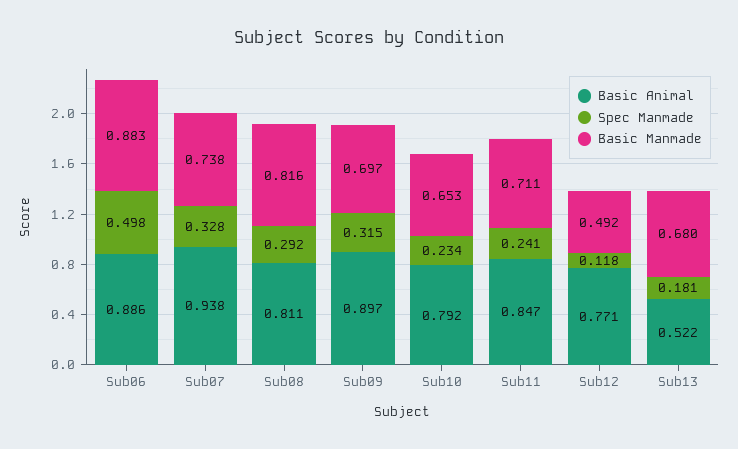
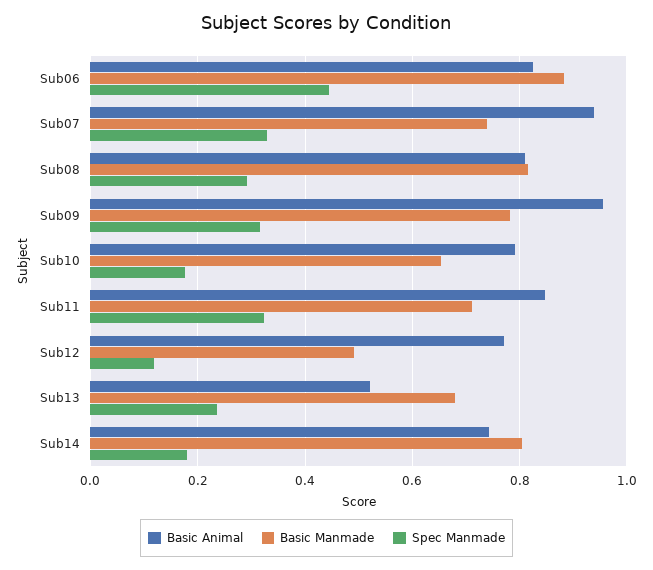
Basic Animal, Sub06: 0.886 -> 0.82
Spec Manmade, Sub06: 0.498 -> 0.44
Basic Animal, Sub09: 0.897 -> 0.96
Basic Manmade, Sub09: 0.697 -> 0.78
Spec Manmade, Sub10: 0.234 -> 0.18
Spec Manmade, Sub11: 0.241 -> 0.32
Spec Manmade, Sub13: 0.181 -> 0.24
Basic Animal, Sub14: none -> 0.74
Basic Manmade, Sub14: none -> 0.8
Spec Manmade, Sub14: none -> 0.18

